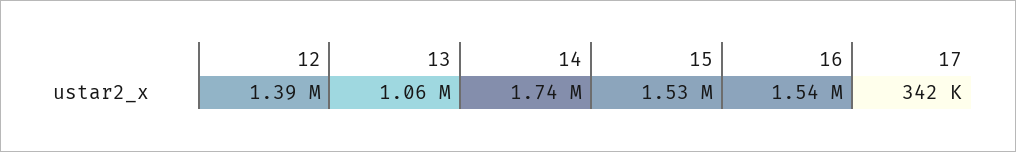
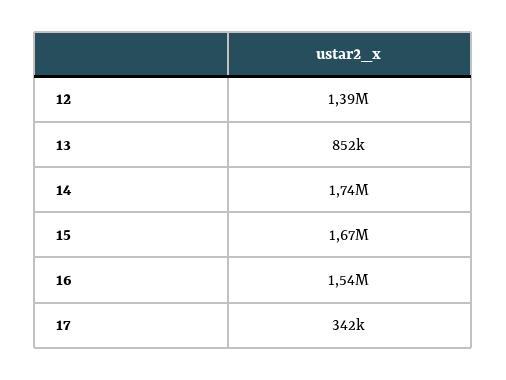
13: 1060000 -> 852000
15: 1530000 -> 1670000

